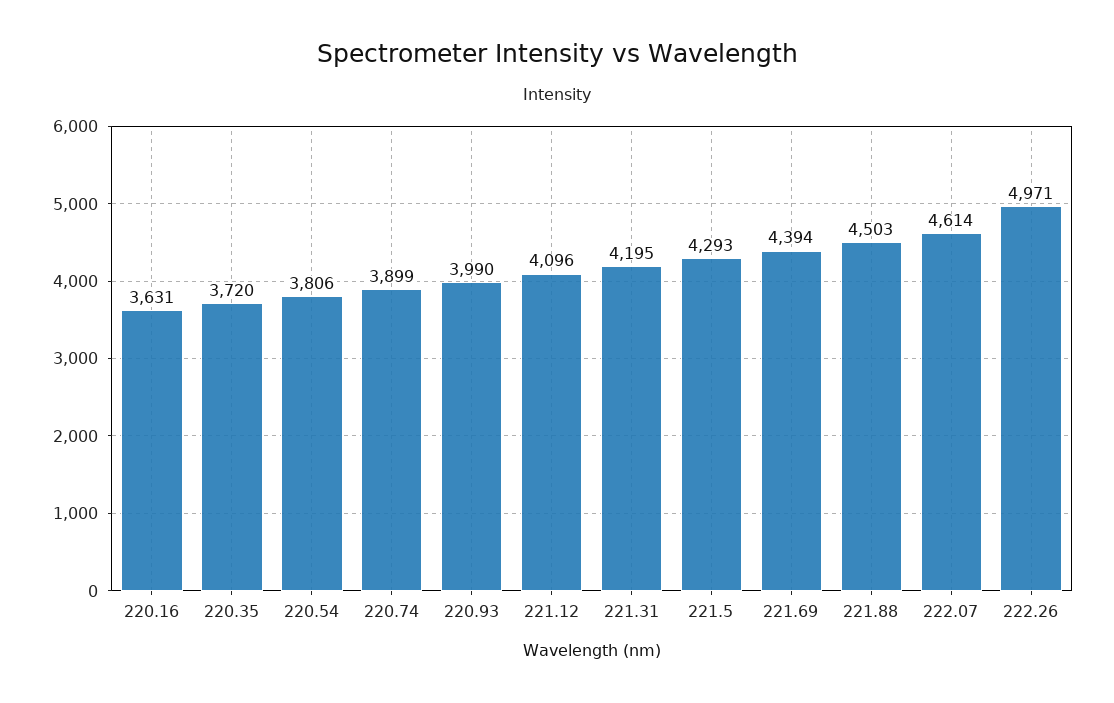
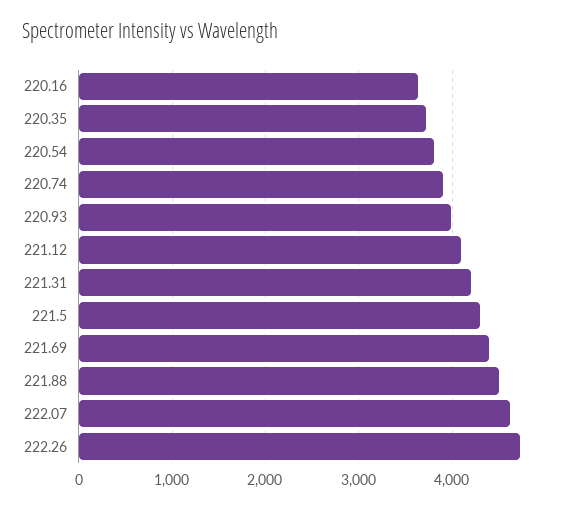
222.26: 4971 -> 4700

